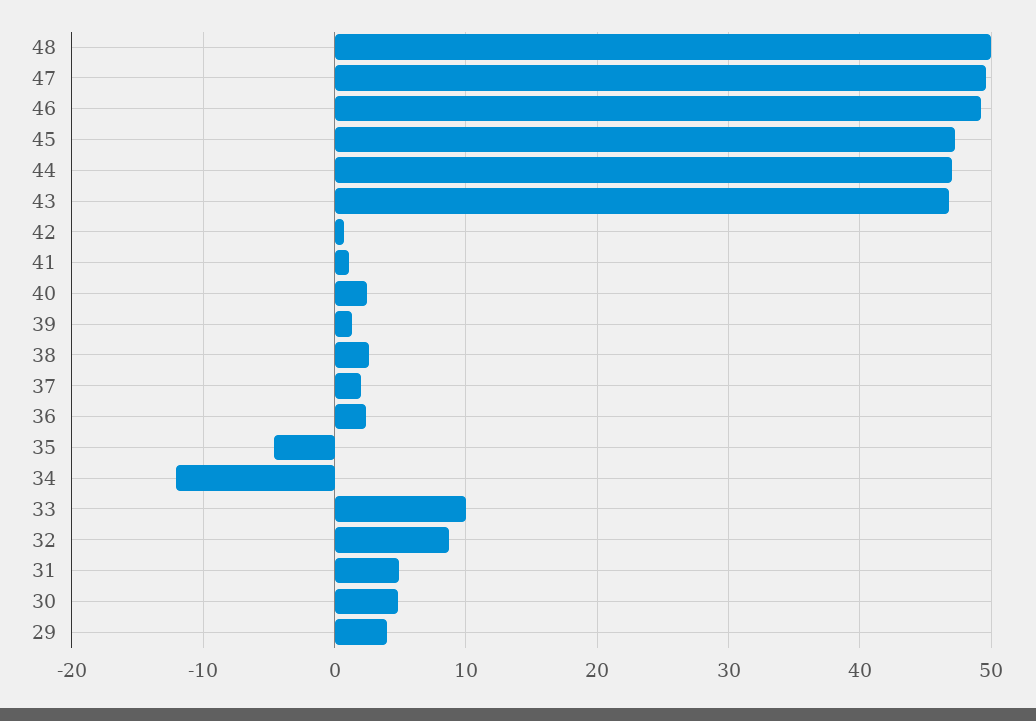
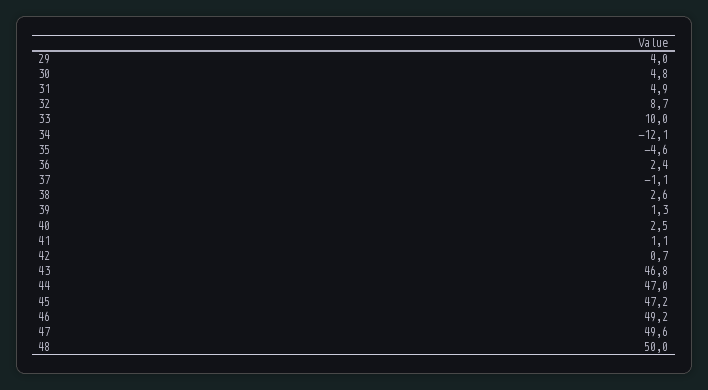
37: 2 -> -1.1

